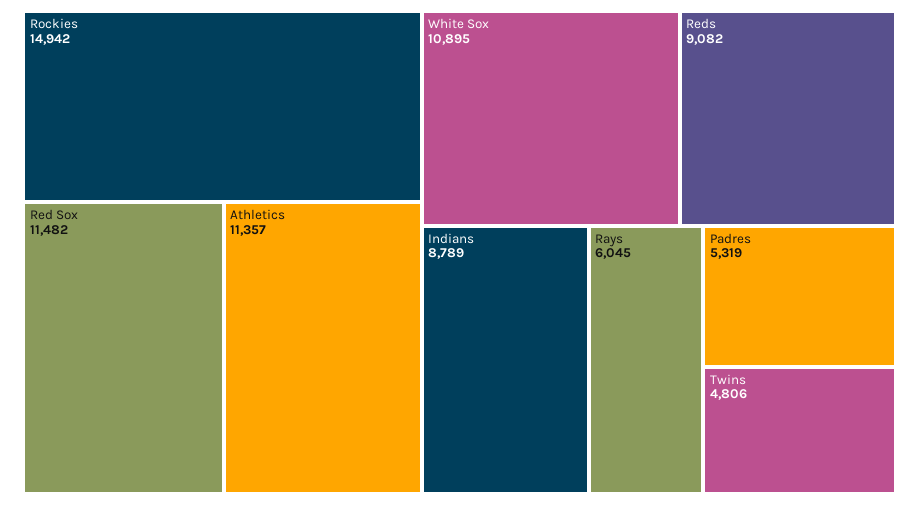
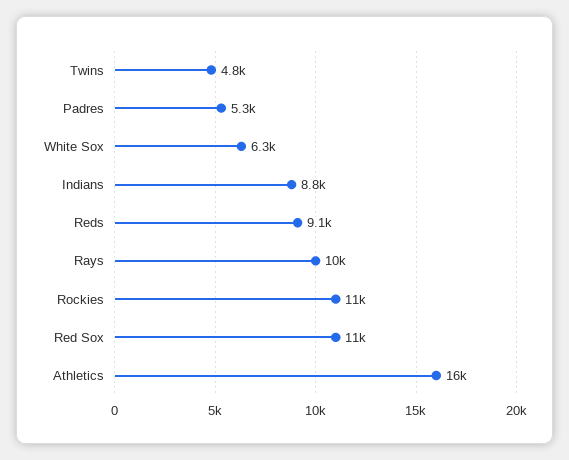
Rockies: 14942 -> 11000
Athletics: 11357 -> 16000
White Sox: 10895 -> 6300
Rays: 6045 -> 10000

